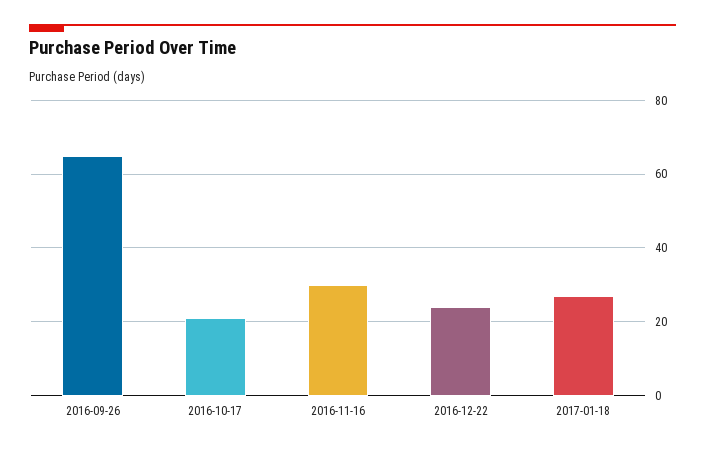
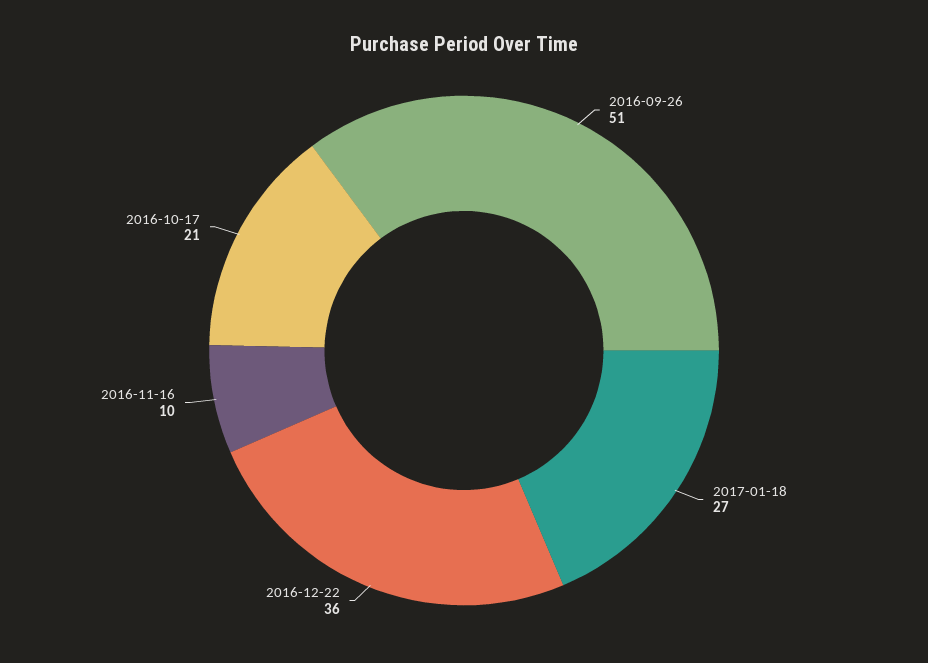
2016-09-26: 65 -> 51
2016-11-16: 30 -> 10
2016-12-22: 25 -> 36

